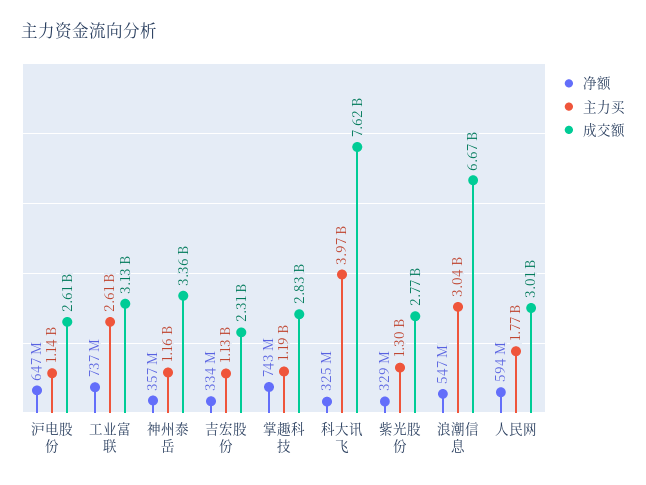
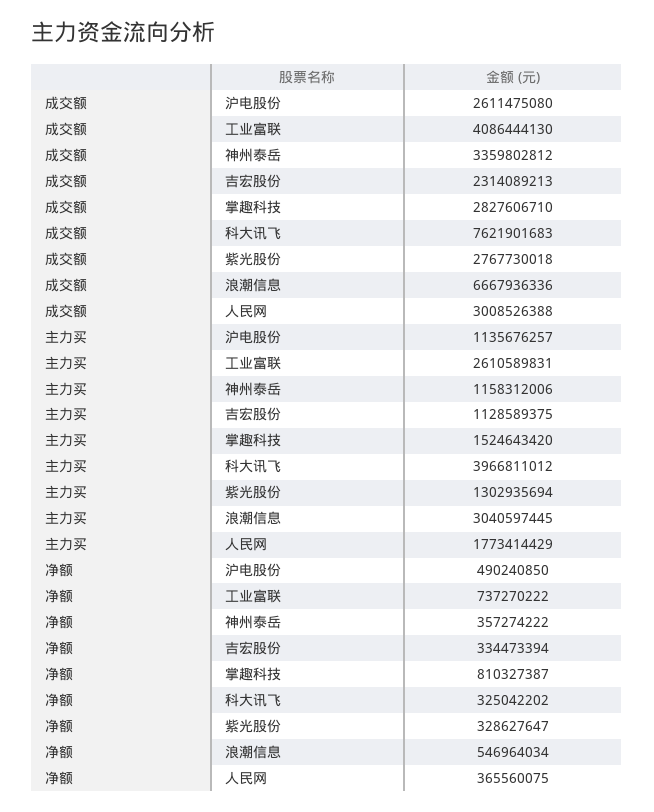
净额, 沪电股份: 647000000 -> 490240850
成交额, 工业富联: 3130000000 -> 4086444130
净额, 掌趣科技: 743000000 -> 810327387
主力买, 掌趣科技: 1190000000 -> 1524643420
净额, 人民网: 594000000 -> 365560075

